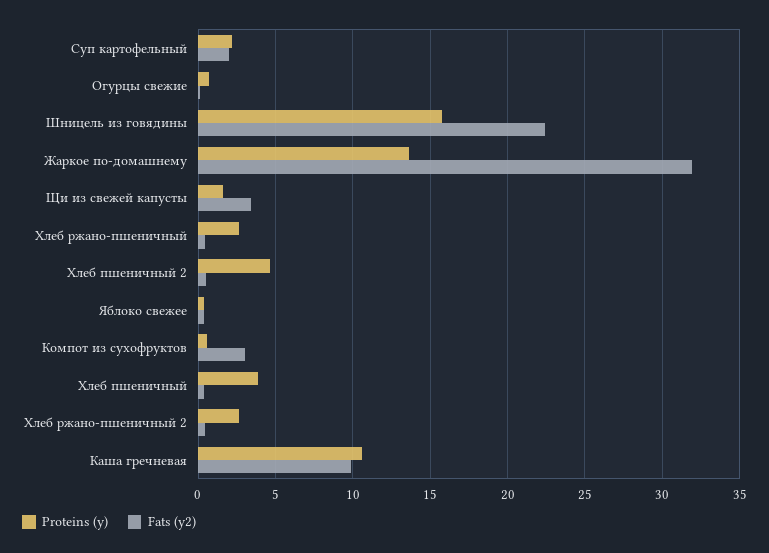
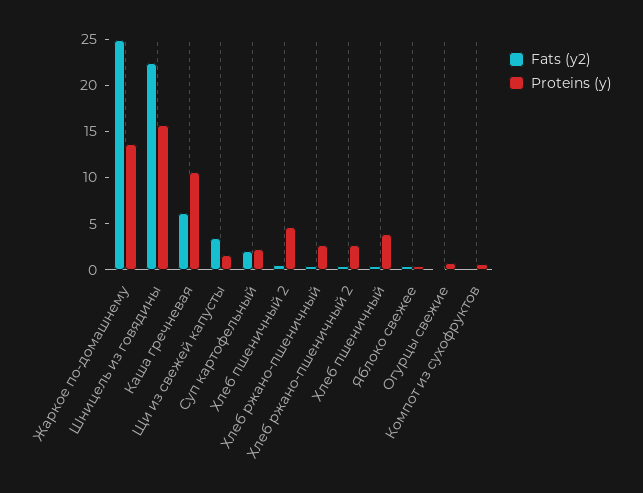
Fats (y2), Жаркое по-домашнему: 32 -> 25
Fats (y2), Компот из сухофруктов: 3 -> 0
Fats (y2), Каша гречневая: 10 -> 6

